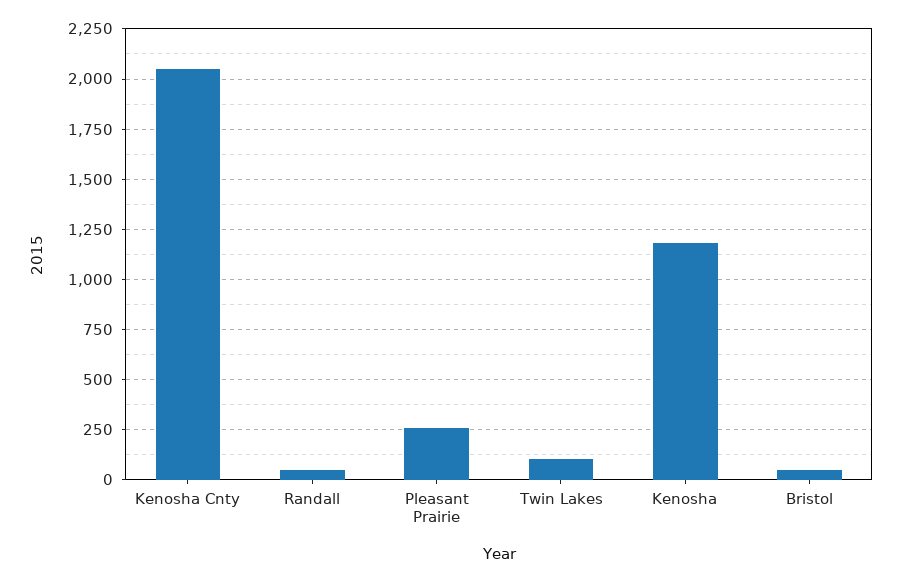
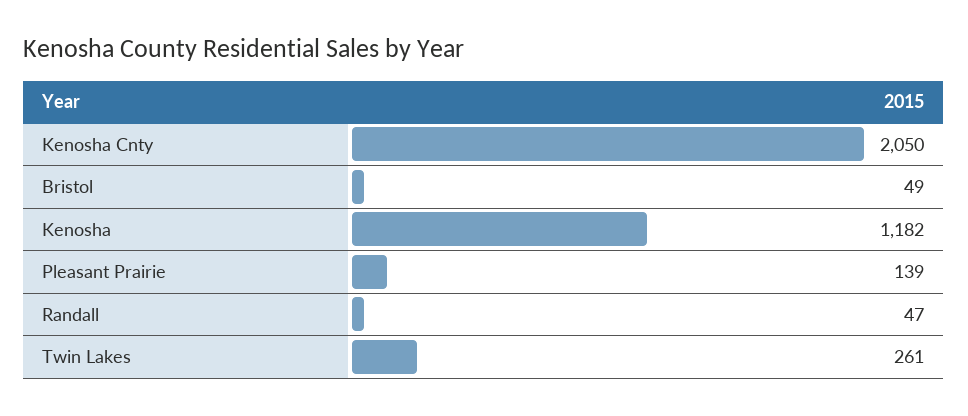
Pleasant Prairie: 250 -> 139
Twin Lakes: 100 -> 261

